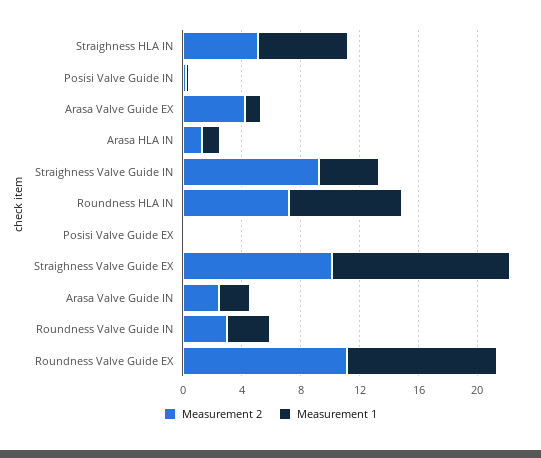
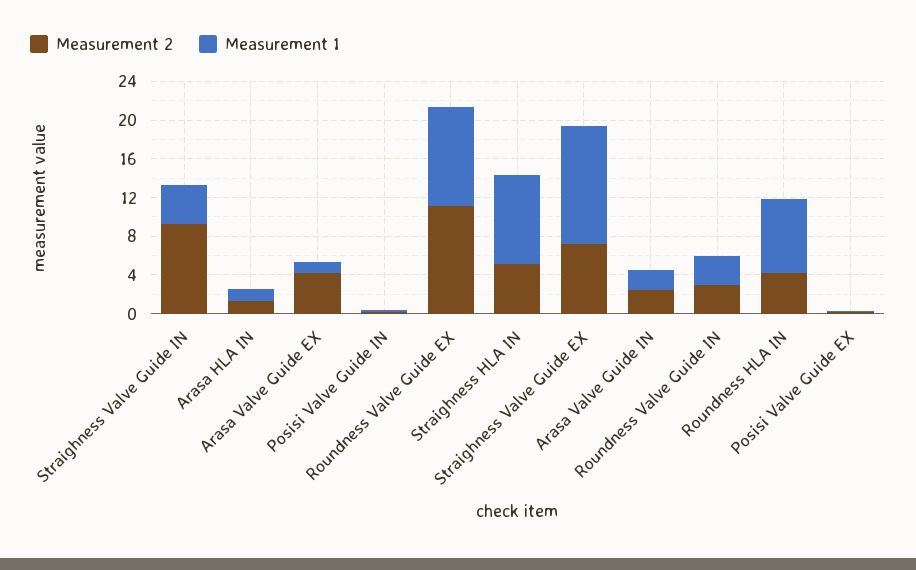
Measurement 1, Straighness HLA IN: 6 -> 9
Measurement 2, Roundness HLA IN: 7 -> 4
Measurement 2, Straighness Valve Guide EX: 10 -> 7

